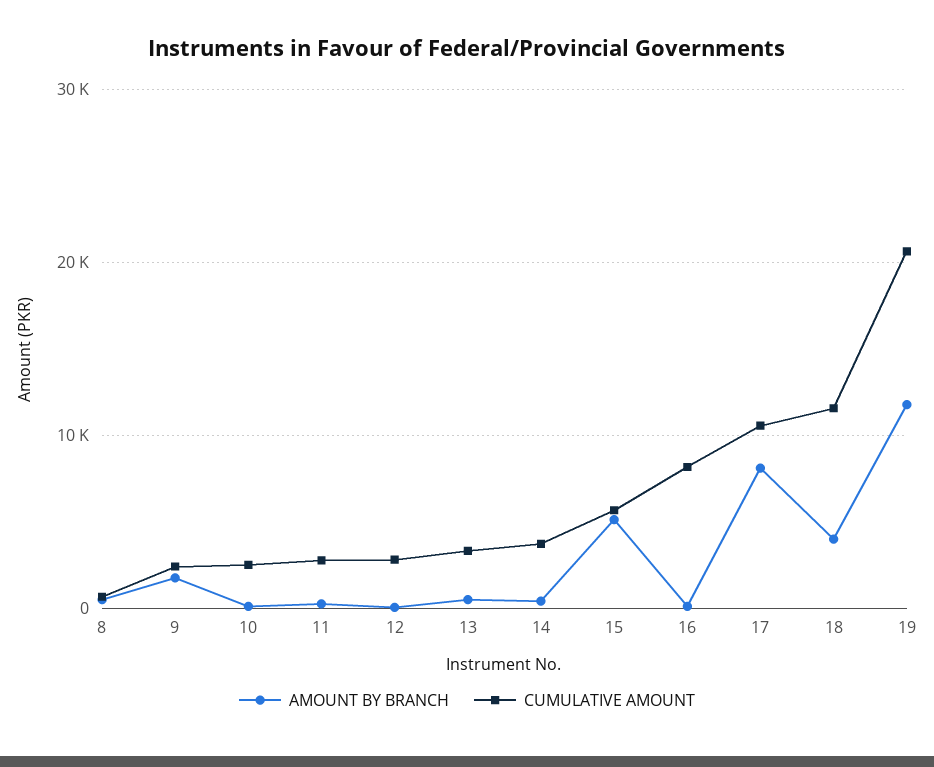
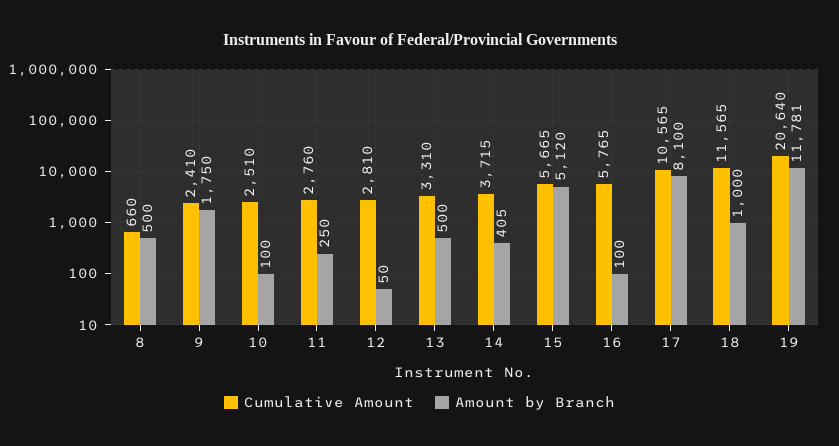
CUMULATIVE AMOUNT, 16: 8000 -> 5765
AMOUNT BY BRANCH, 18: 4000 -> 1000

